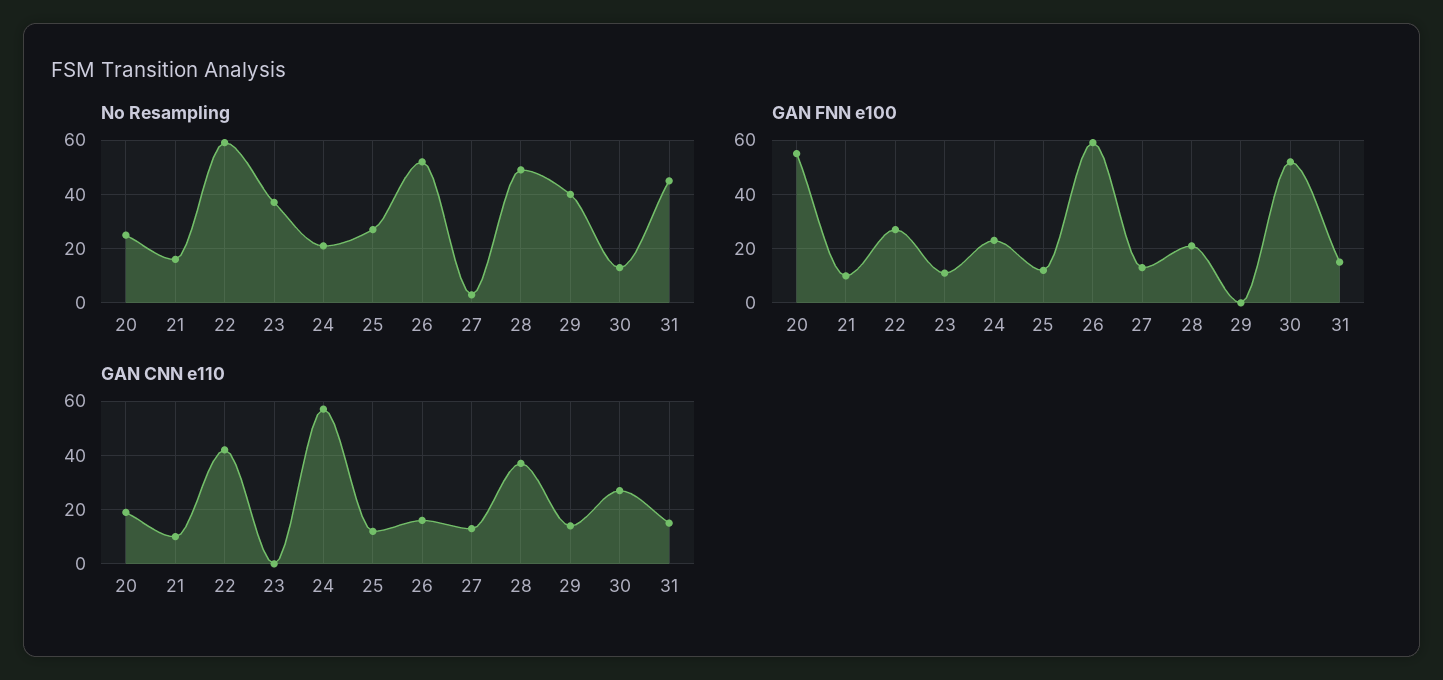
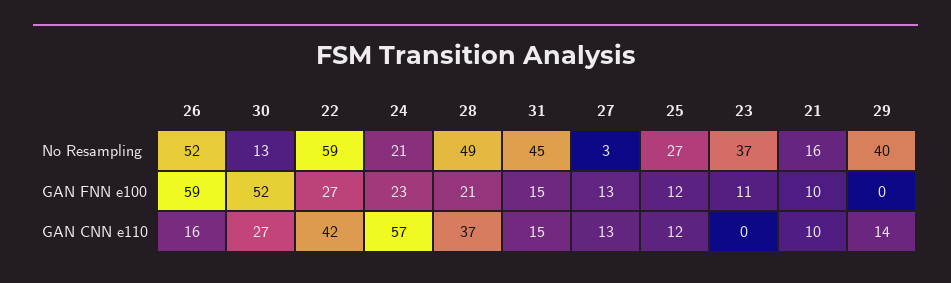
No Resampling, 20: 25 -> none
GAN FNN e100, 20: 55 -> none
GAN CNN e110, 20: 20 -> none

